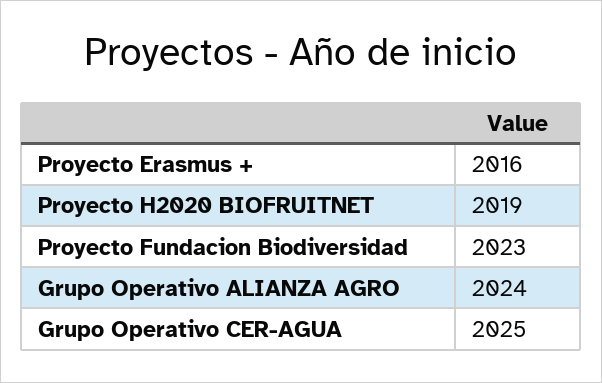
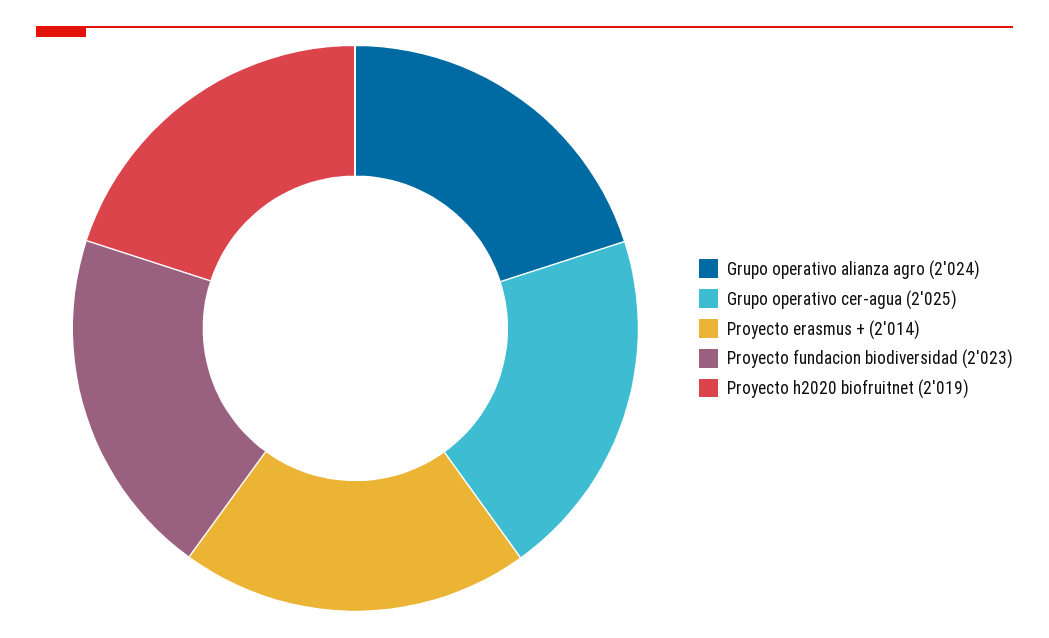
Proyecto Erasmus +: 2016 -> 2014

